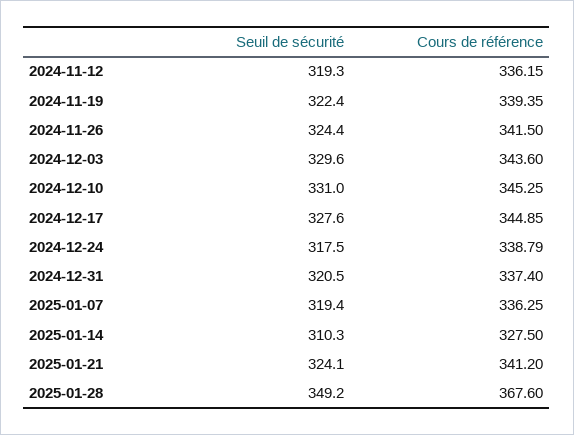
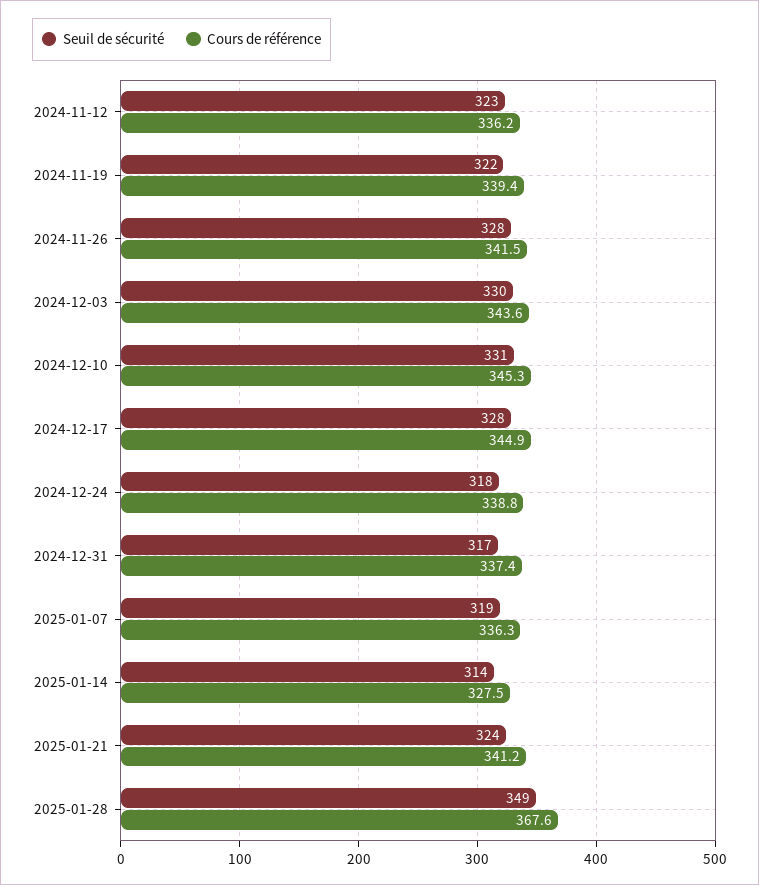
Seuil de sécurité, 2024-11-12: 319.3 -> 323
Seuil de sécurité, 2024-11-26: 324.4 -> 328
Seuil de sécurité, 2024-12-31: 320.5 -> 317
Seuil de sécurité, 2025-01-14: 310.3 -> 314

